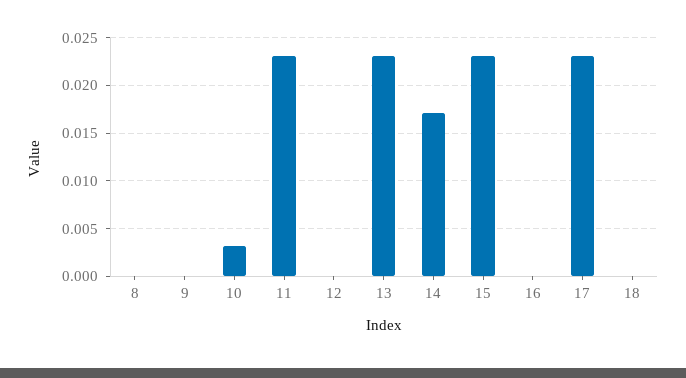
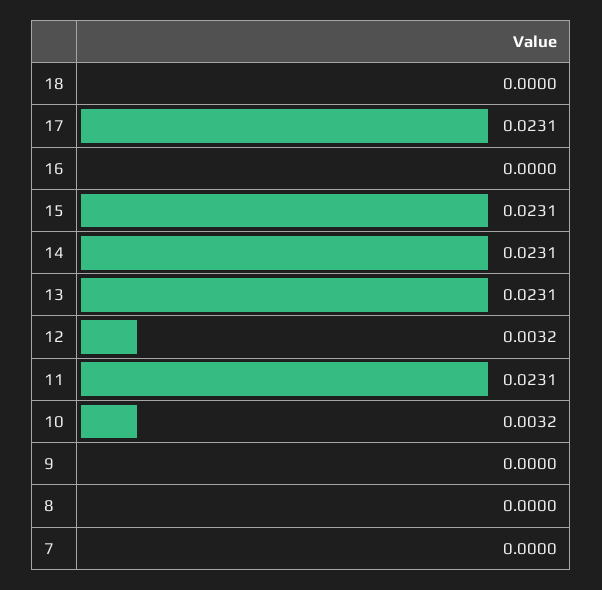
12: 0 -> 0.0032
14: 0.017 -> 0.0231
7: none -> 0

